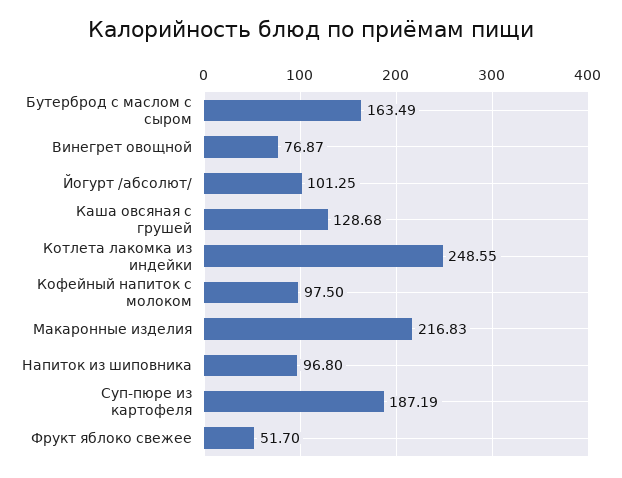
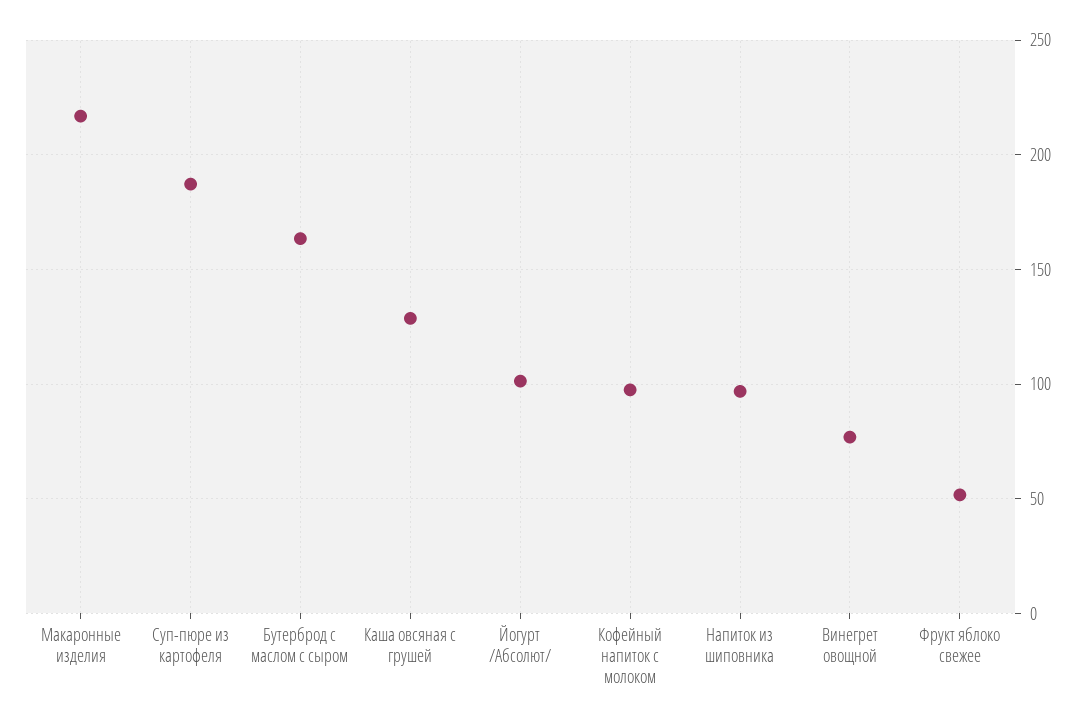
Котлета лакомка из индейки: 248.55 -> none

